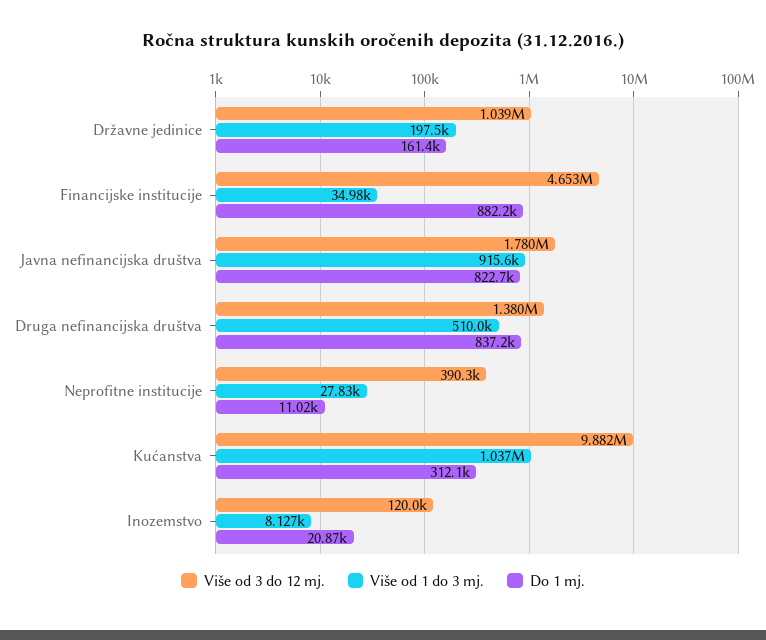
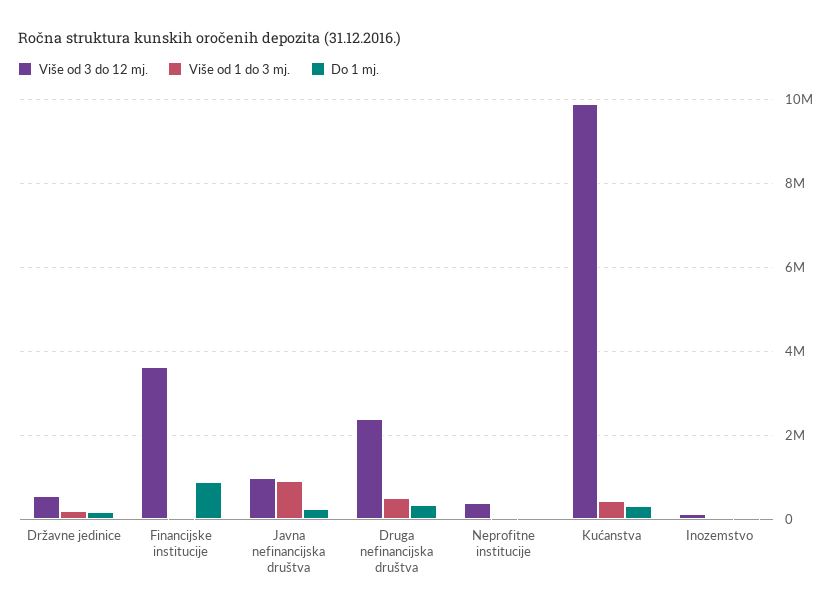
Više od 3 do 12 mj., Državne jedinice: 1039000 -> 600000
Više od 3 do 12 mj., Financijske institucije: 4653000 -> 3600000
Više od 3 do 12 mj., Javna nefinancijska društva: 1780000 -> 1000000
Do 1 mj., Javna nefinancijska društva: 822700 -> 200000
Više od 3 do 12 mj., Druga nefinancijska društva: 1380000 -> 2400000
Do 1 mj., Druga nefinancijska društva: 837200 -> 400000
Više od 1 do 3 mj., Kućanstva: 1037000 -> 400000

